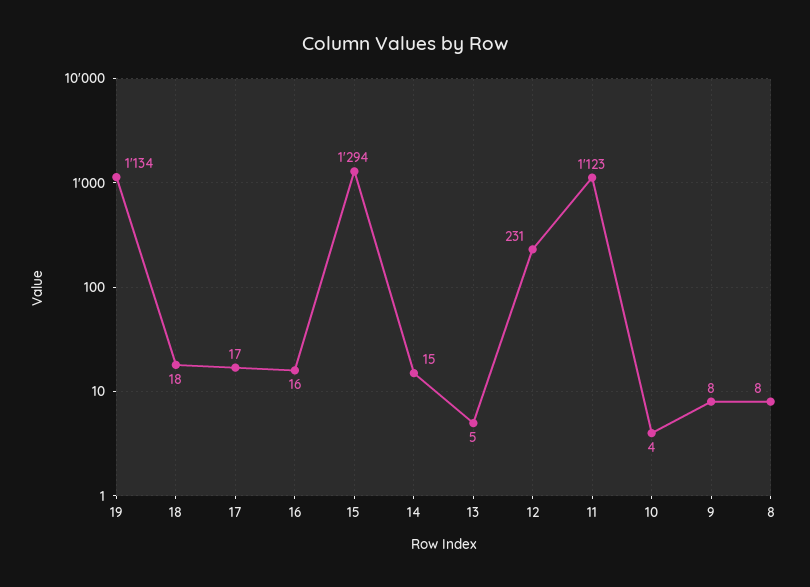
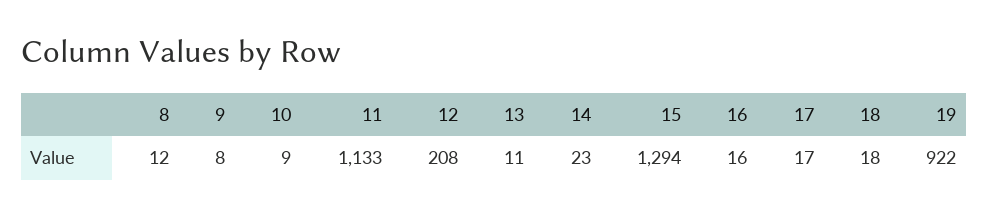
19: 1134 -> 922
14: 15 -> 23
13: 5 -> 11
12: 231 -> 208
11: 1123 -> 1133
10: 4 -> 9
8: 8 -> 12

